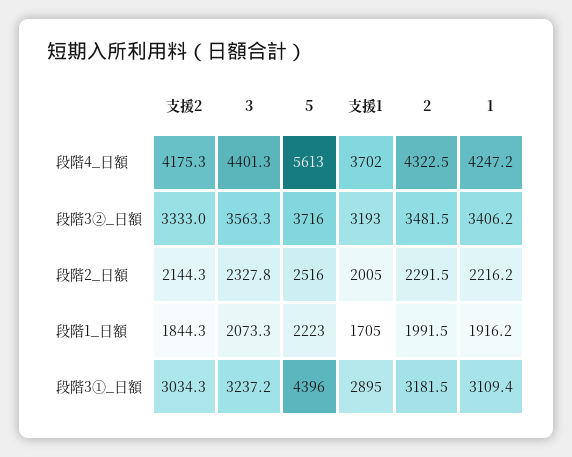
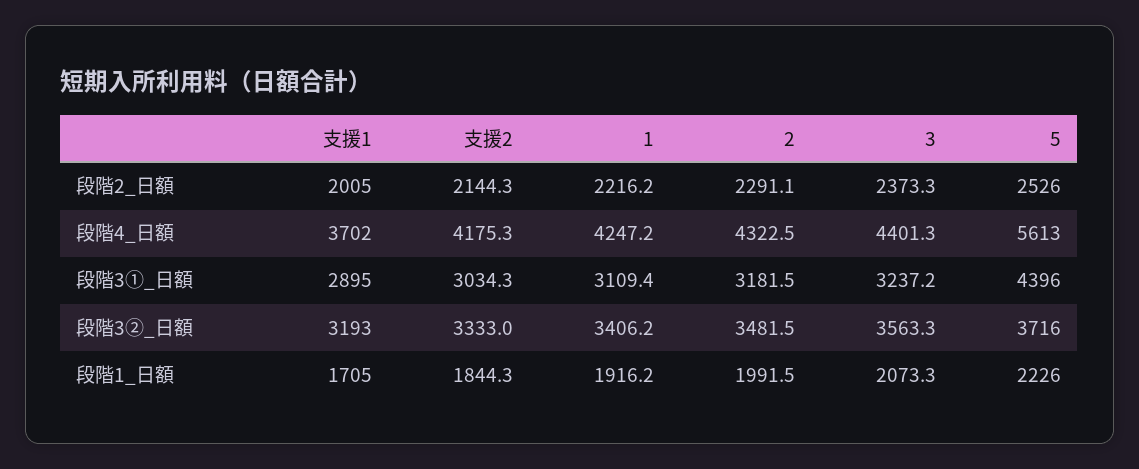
3, 段階2_日額: 2327.8 -> 2373.3
5, 段階2_日額: 2516 -> 2526
2, 段階2_日額: 2291.5 -> 2291.1
5, 段階1_日額: 2223 -> 2226

